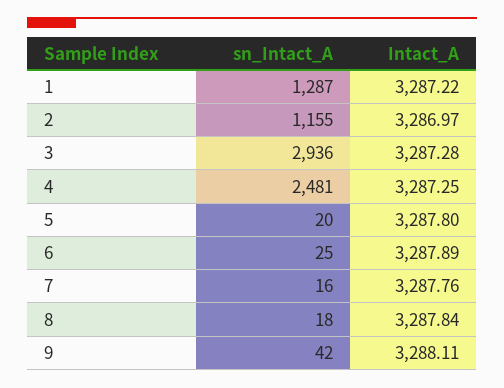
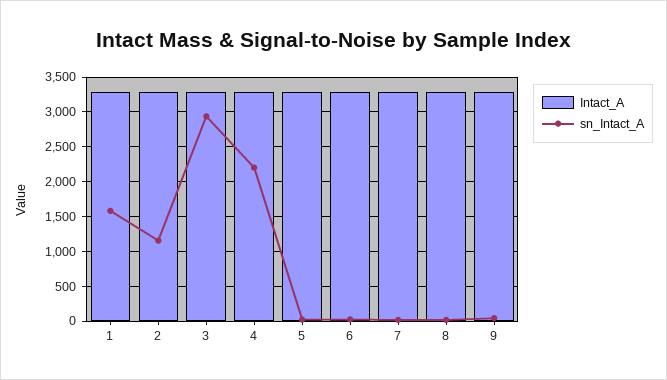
sn_Intact_A, 1: 1287 -> 1600
sn_Intact_A, 4: 2481 -> 2200

